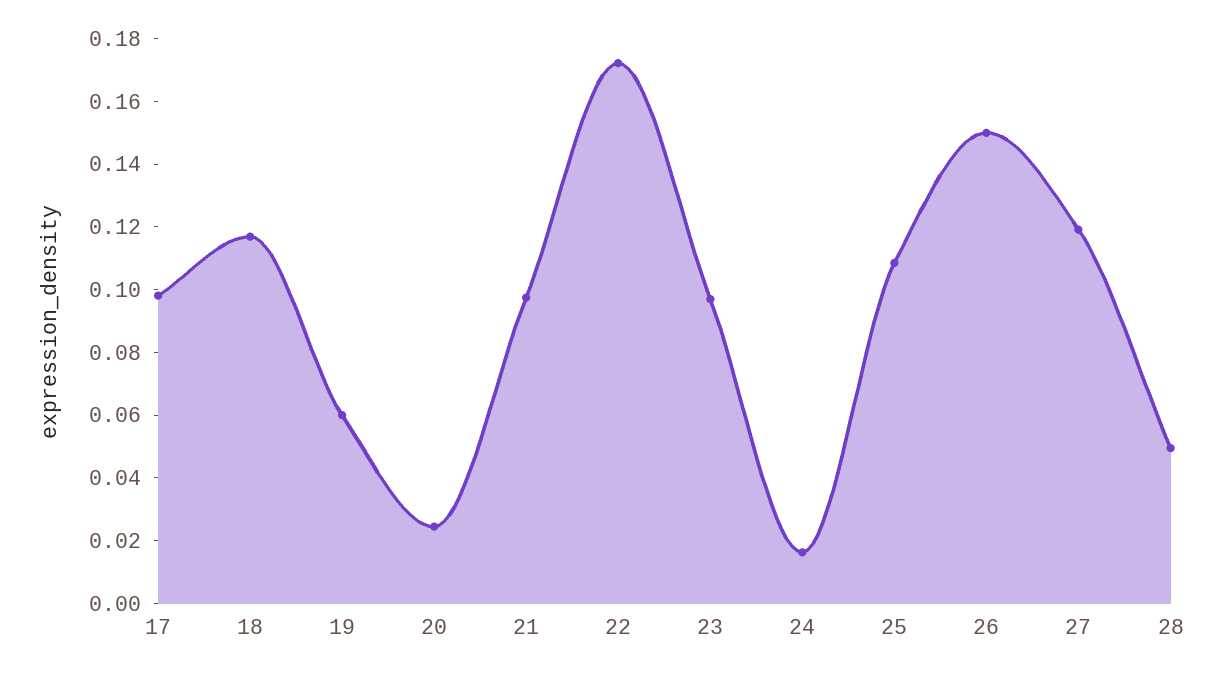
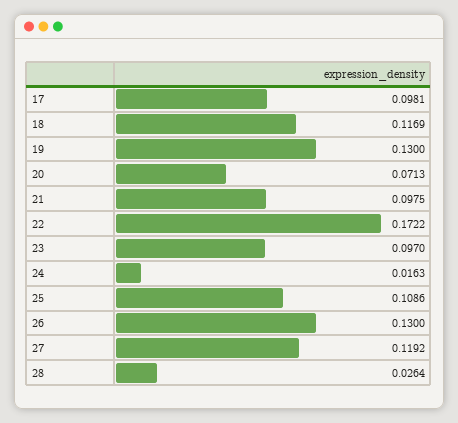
19: 0.06 -> 0.13
20: 0.025 -> 0.0713
26: 0.15 -> 0.13
28: 0.05 -> 0.0264

